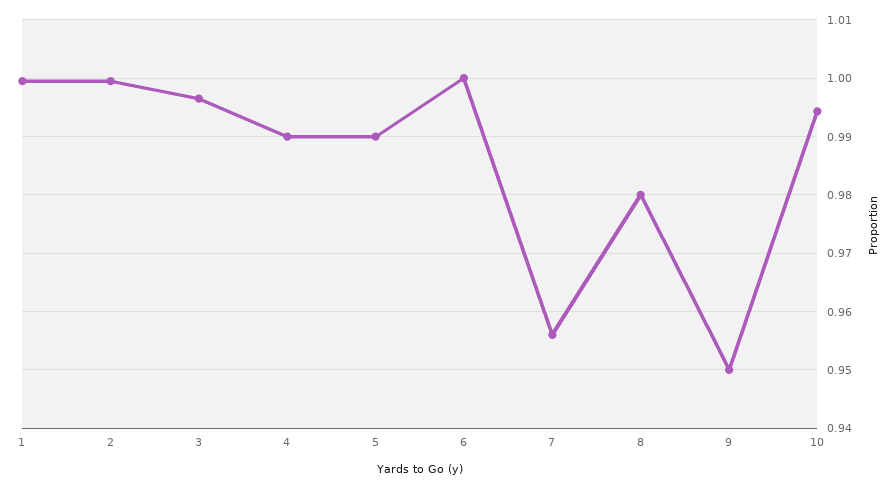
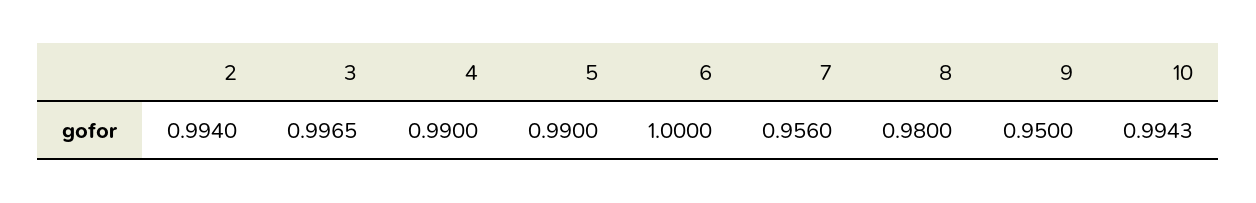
1: 1 -> none
2: 1 -> 0.994

